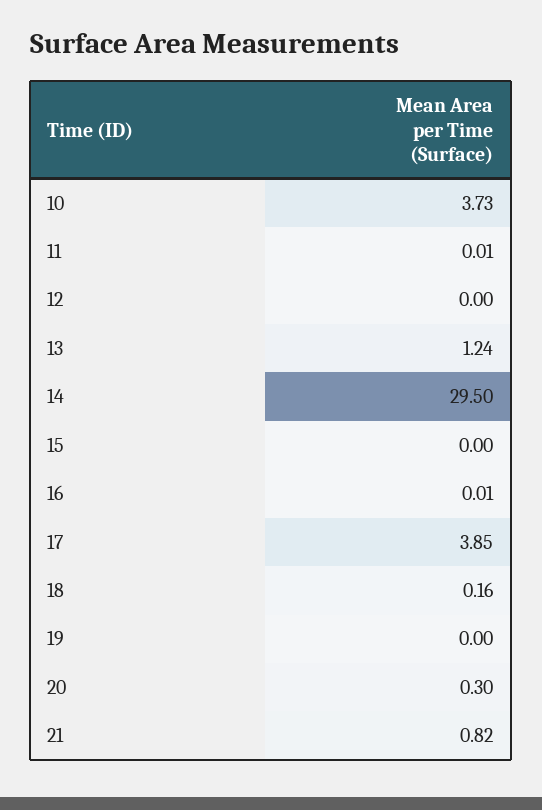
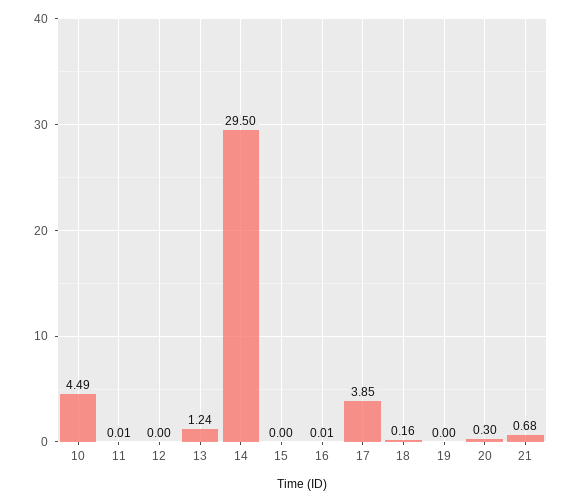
10: 3.73 -> 4.49
21: 0.82 -> 0.68

